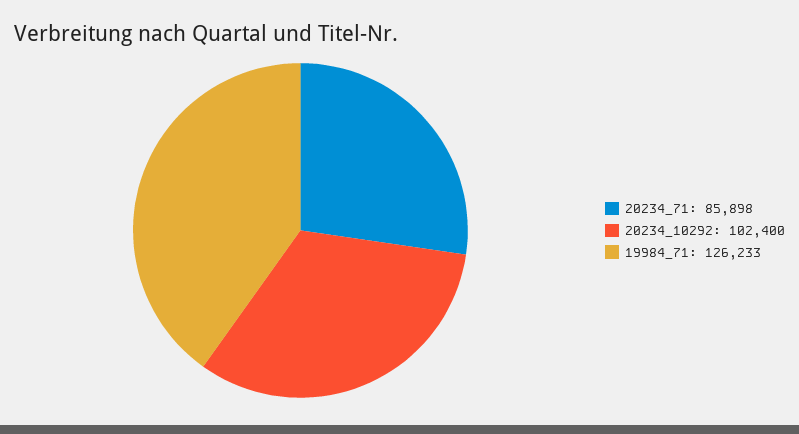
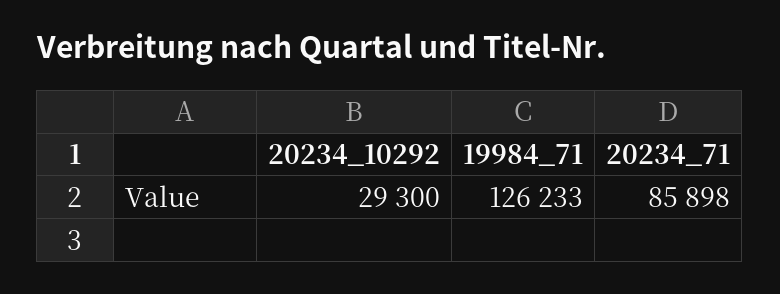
20234_10292: 102400 -> 29300

